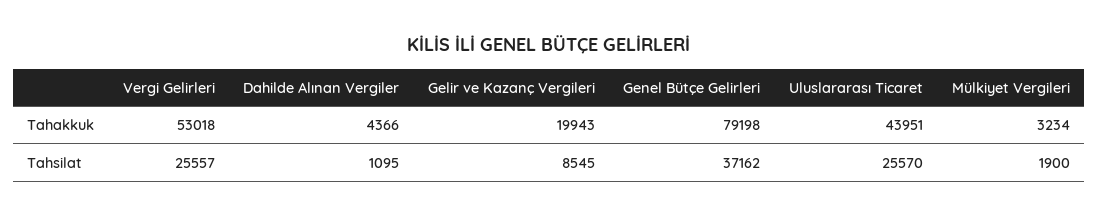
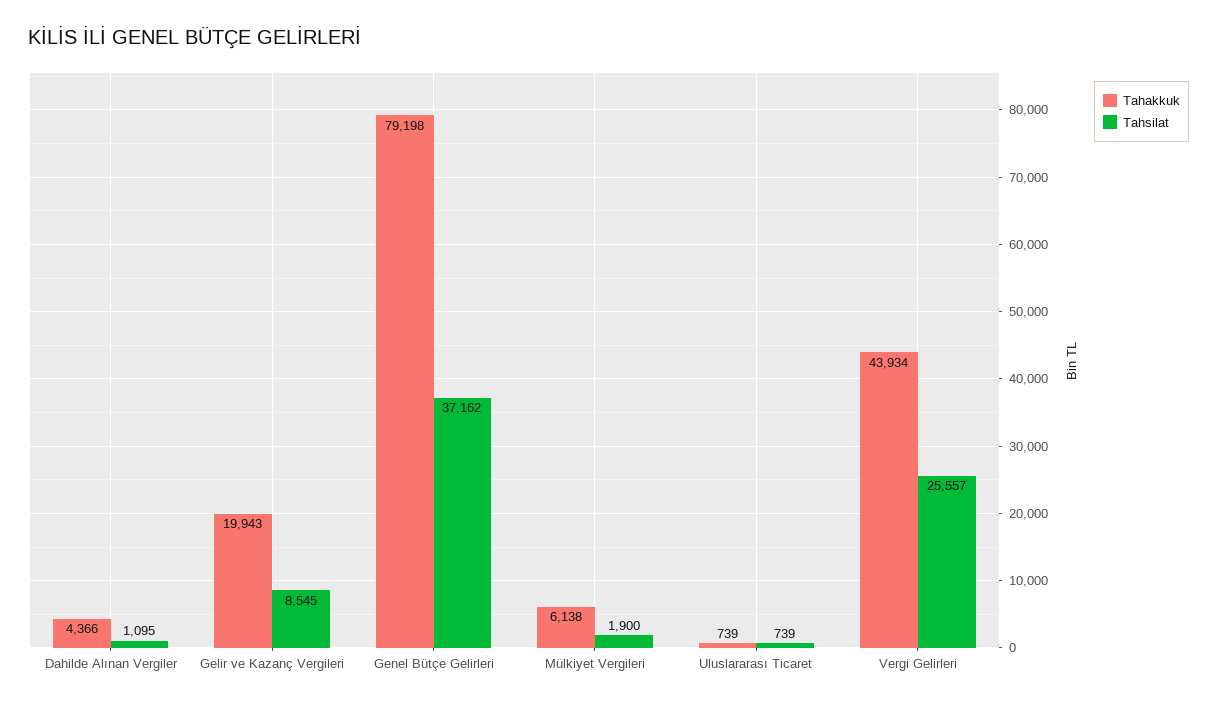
Tahakkuk, Vergi Gelirleri: 53018 -> 43934
Tahakkuk, Uluslararası Ticaret: 43951 -> 739
Tahakkuk, Mülkiyet Vergileri: 3234 -> 6138
Tahsilat, Uluslararası Ticaret: 25570 -> 739

